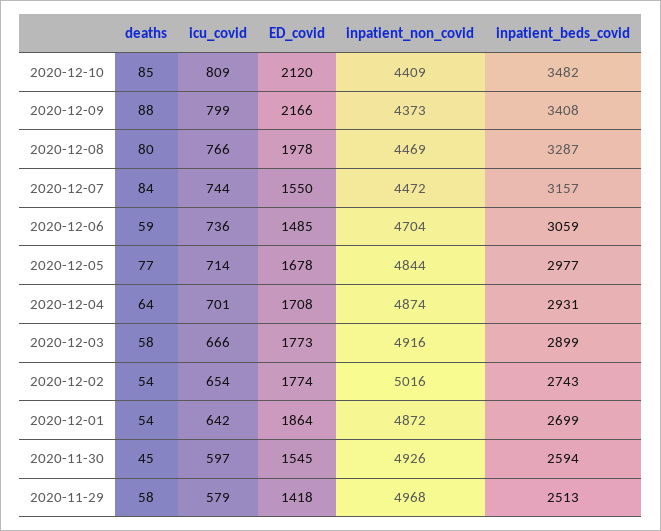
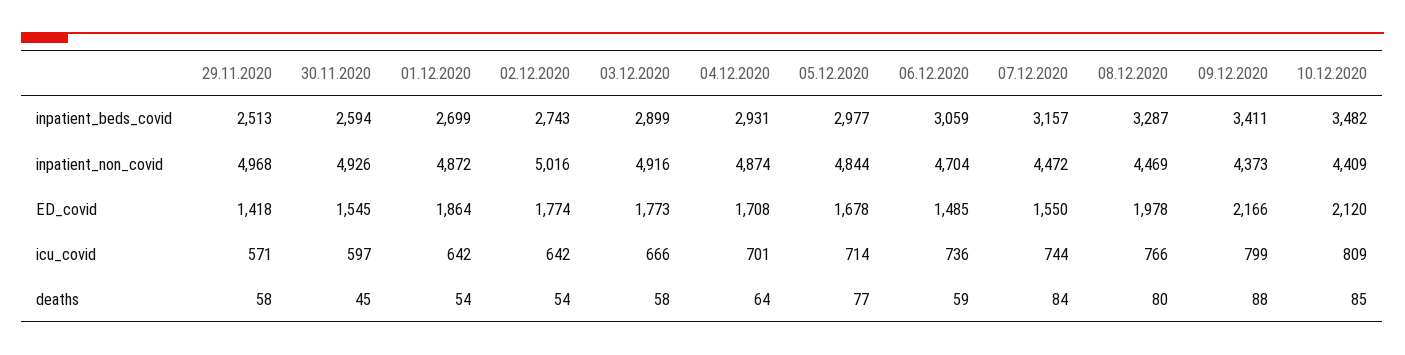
inpatient_beds_covid, 2020-12-09: 3408 -> 3411
icu_covid, 2020-12-02: 654 -> 642
icu_covid, 2020-11-29: 579 -> 571

